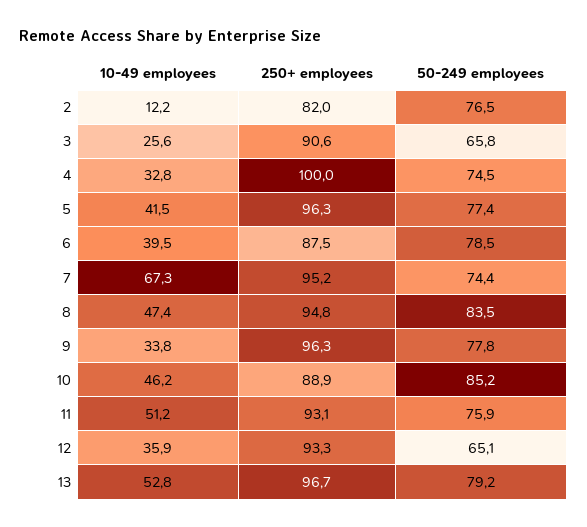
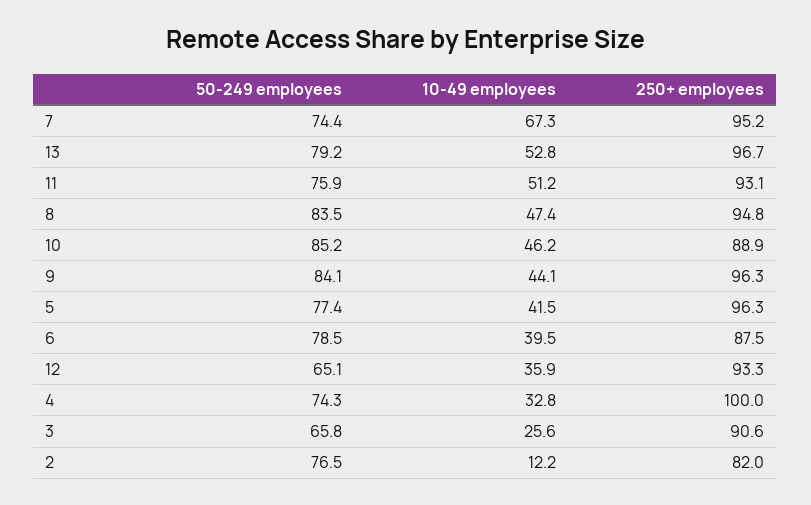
50-249 employees, 4: 74.5 -> 74.3
10-49 employees, 9: 33.8 -> 44.1
50-249 employees, 9: 77.8 -> 84.1

